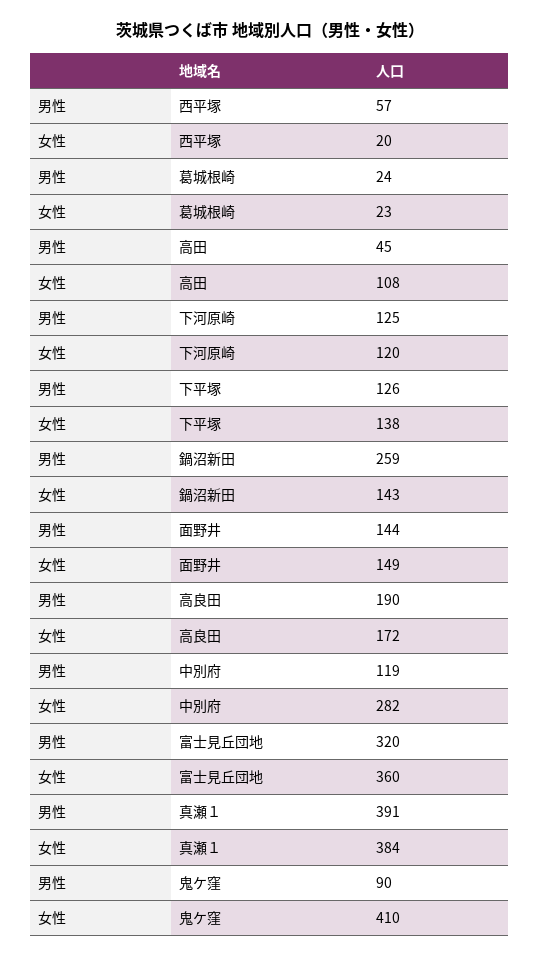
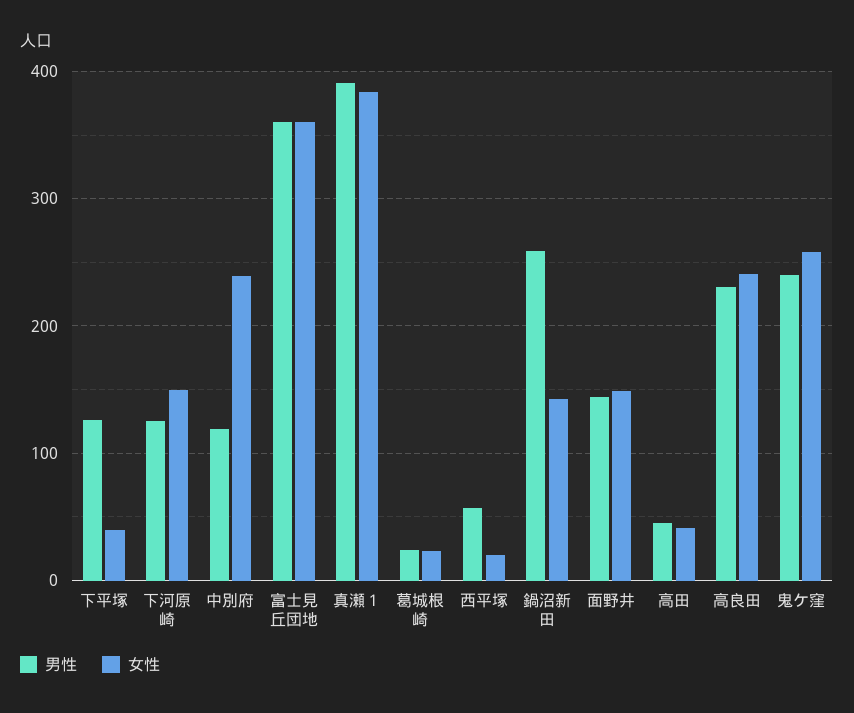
女性, 高田: 108 -> 40
女性, 下河原崎: 120 -> 150
女性, 下平塚: 138 -> 40
男性, 高良田: 190 -> 230
女性, 高良田: 172 -> 240
女性, 中別府: 282 -> 240
男性, 富士見丘団地: 320 -> 360
男性, 鬼ケ窪: 90 -> 240
女性, 鬼ケ窪: 410 -> 260

